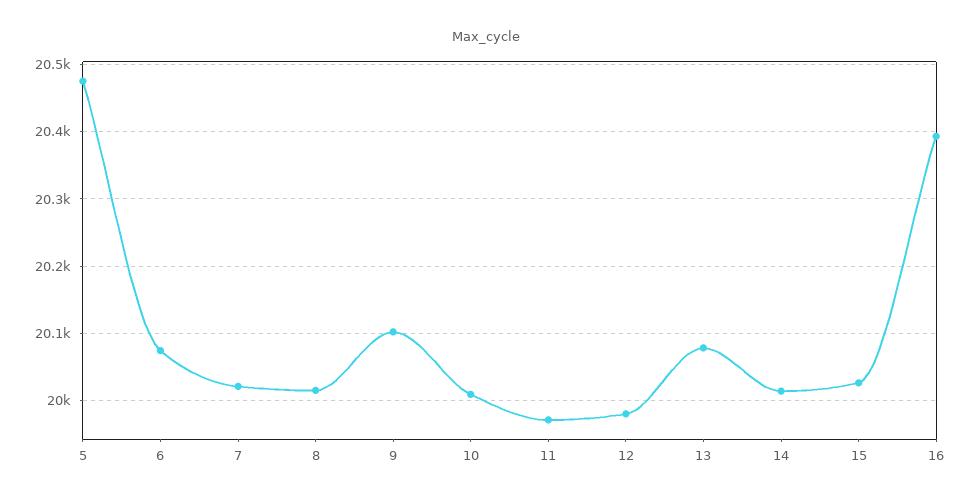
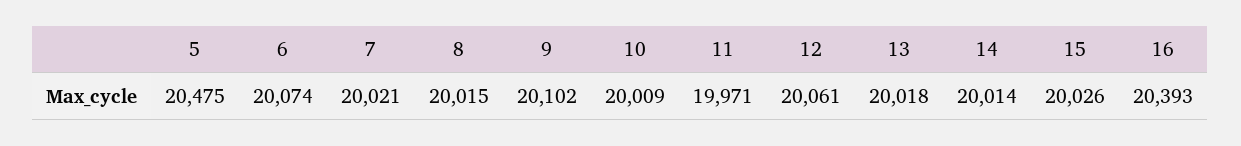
12: 19980 -> 20061
13: 20080 -> 20018

